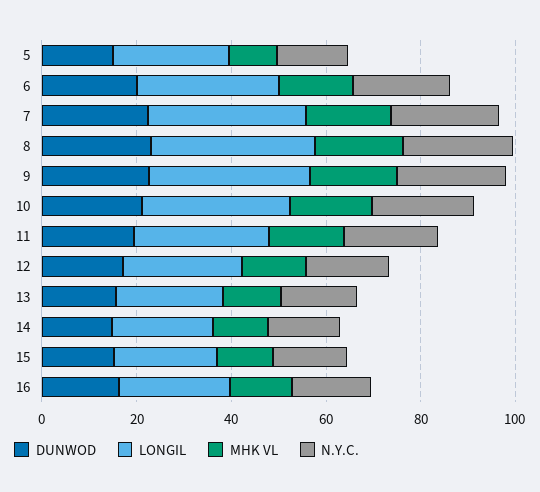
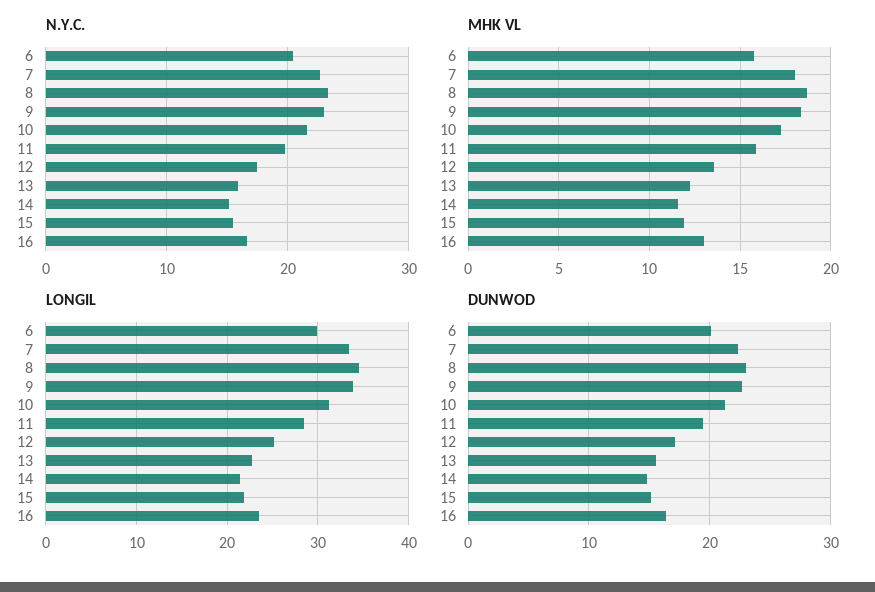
DUNWOD, 5: 15 -> none
LONGIL, 5: 25 -> none
MHK VL, 5: 10 -> none
N.Y.C., 5: 15 -> none

